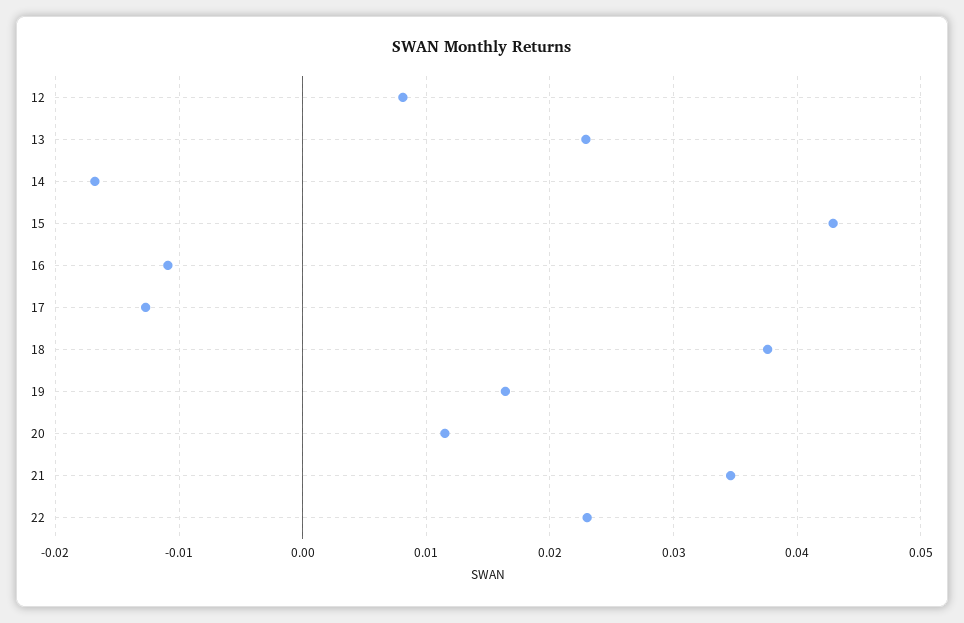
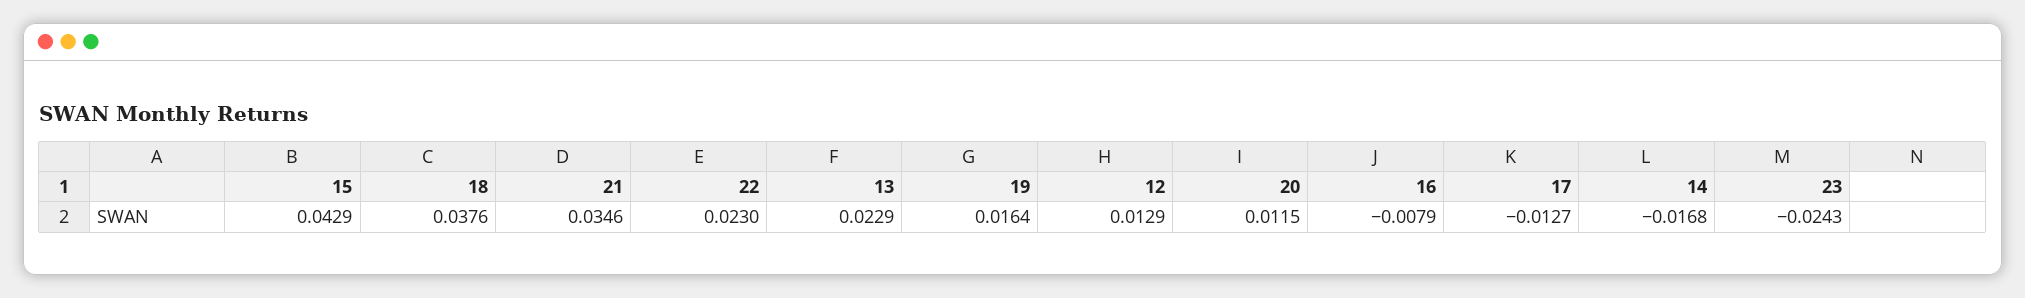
12: 0.008 -> 0.0129
16: -0.011 -> -0.0079
23: none -> -0.0243

